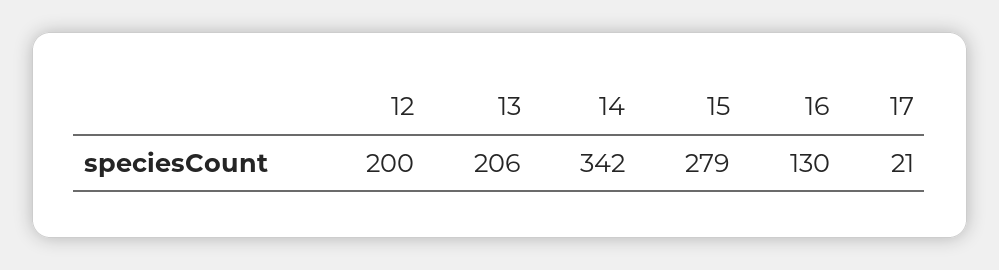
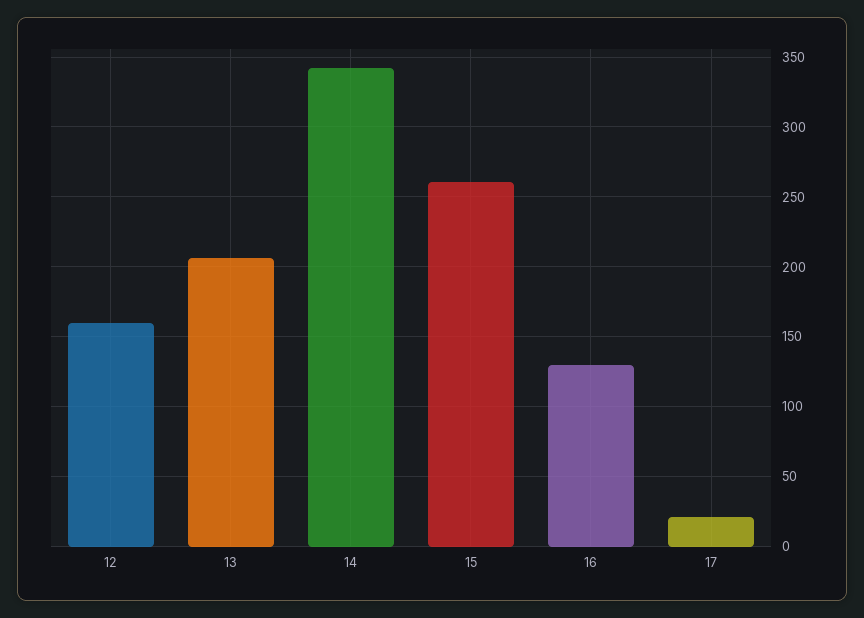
12: 200 -> 160
15: 279 -> 260

